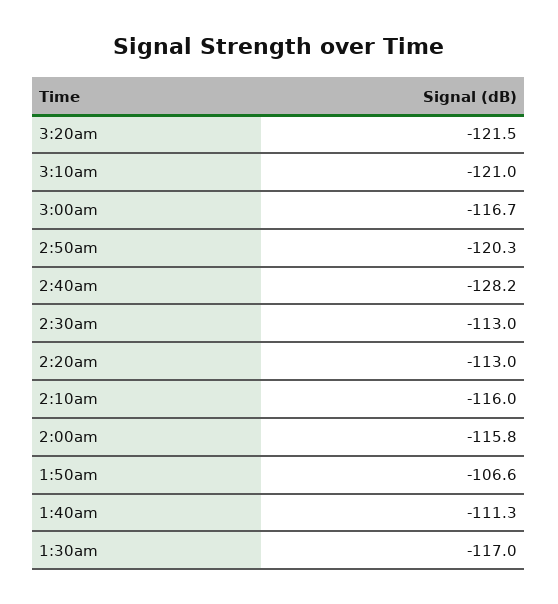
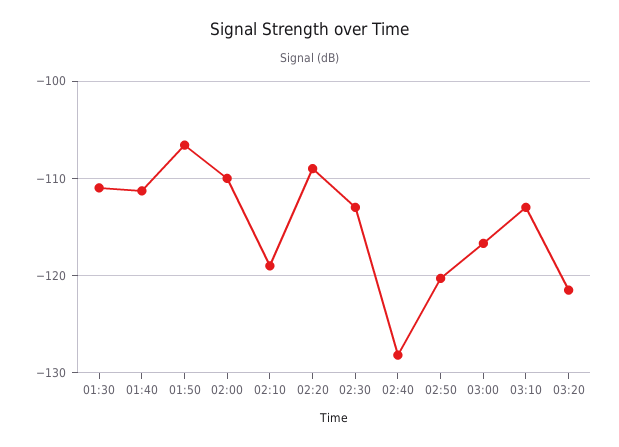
3:10am: -121 -> -113
2:20am: -113 -> -109
2:10am: -116 -> -119
2:00am: -115.8 -> -110
1:30am: -117 -> -111

